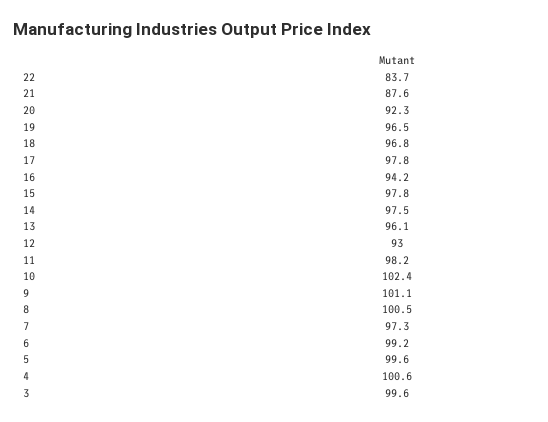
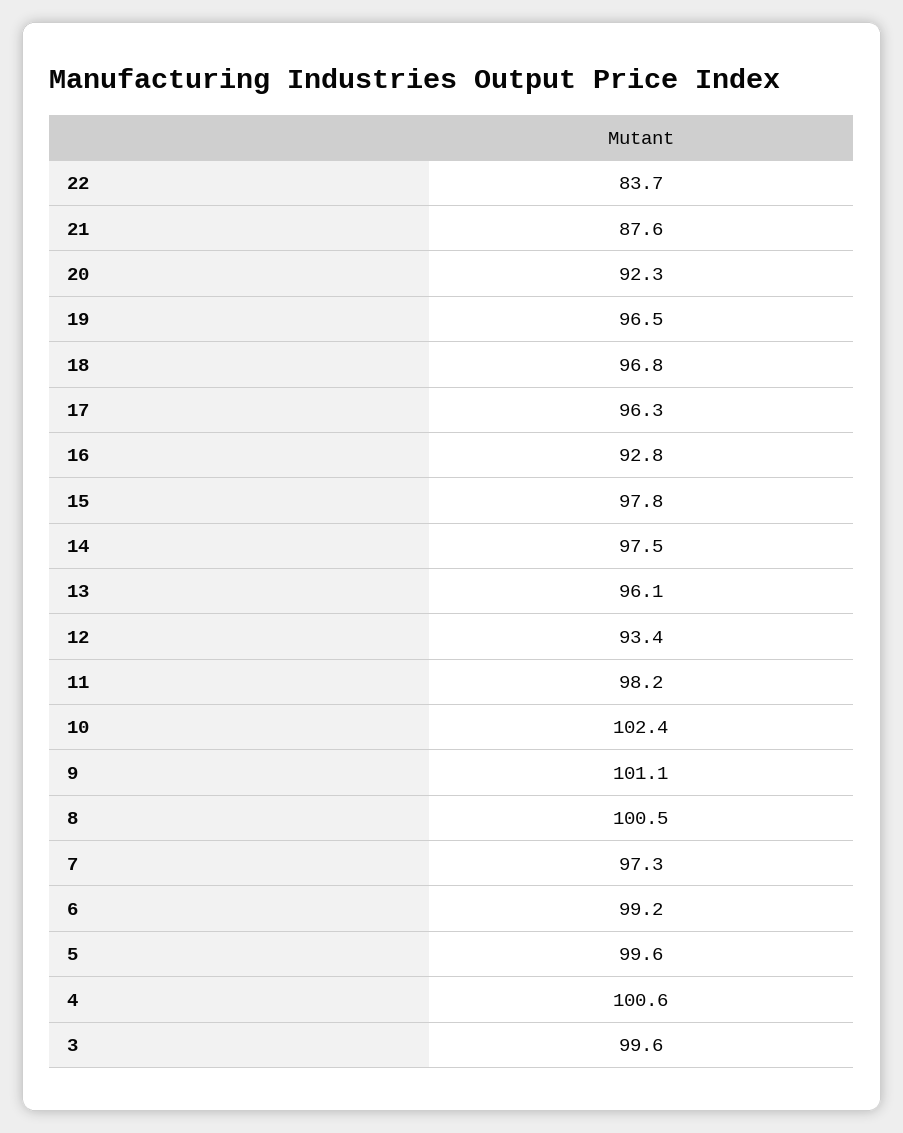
17: 97.8 -> 96.3
16: 94.2 -> 92.8
12: 93 -> 93.4

